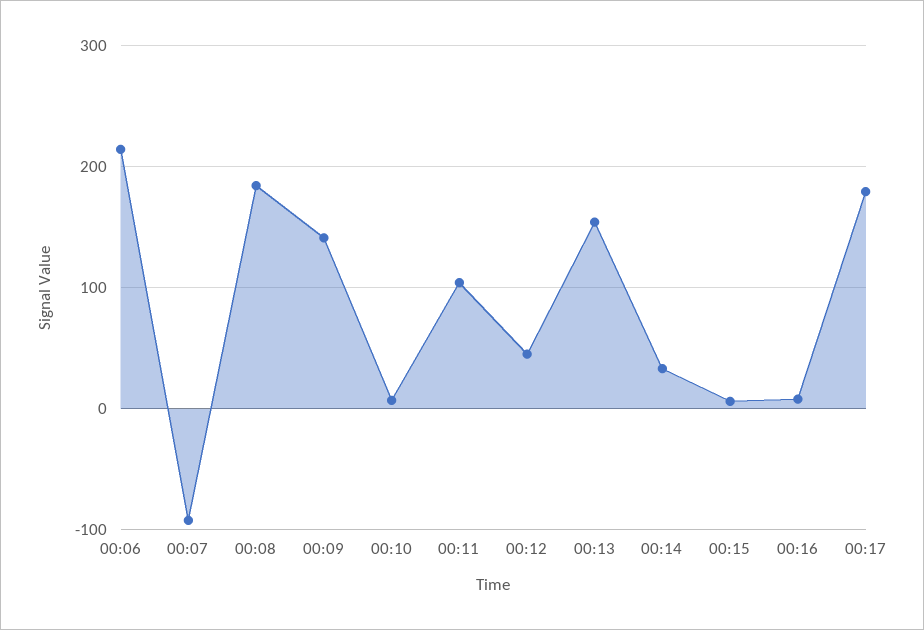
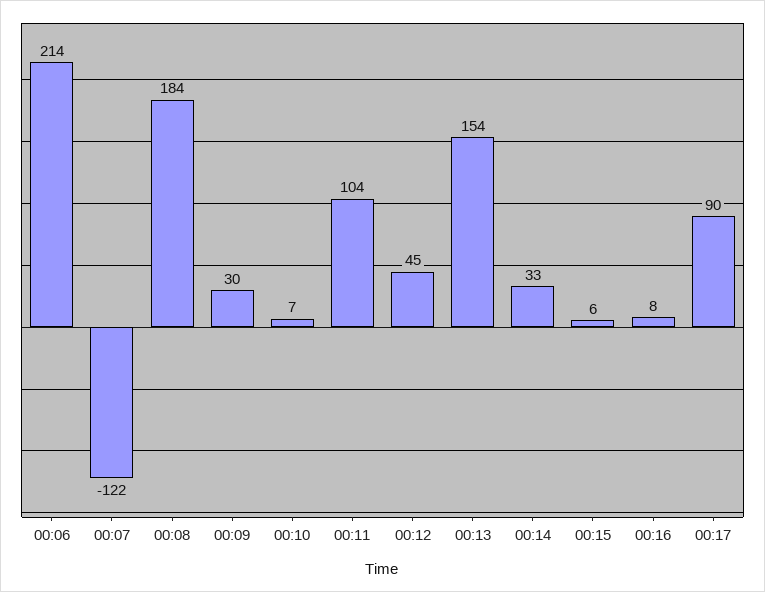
00:07: -90 -> -122
00:09: 140 -> 30
00:17: 180 -> 90

